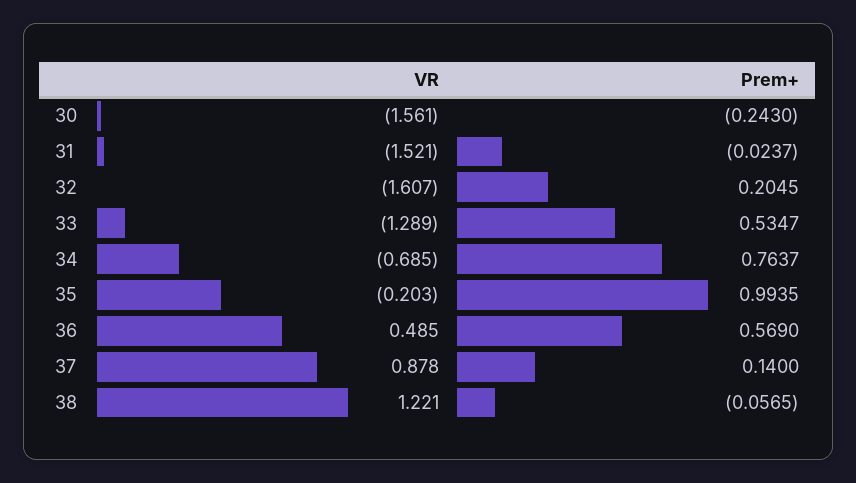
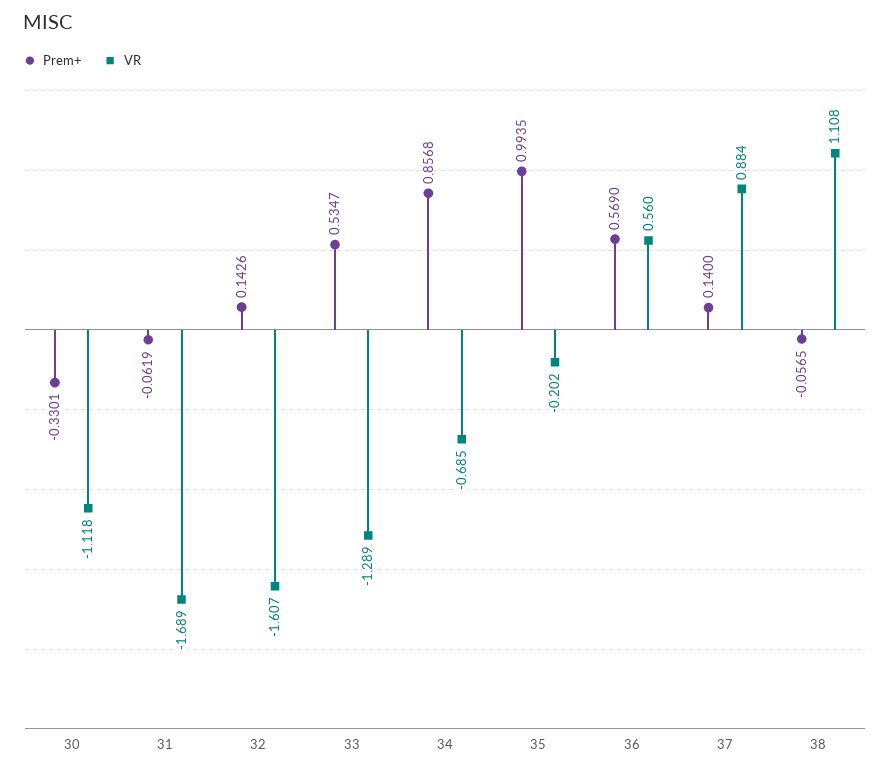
VR, 30: -1.561 -> -1.118
Prem+, 30: -0.243 -> -0.3301
VR, 31: -1.521 -> -1.689
Prem+, 31: -0.0237 -> -0.0619
Prem+, 32: 0.2045 -> 0.1426
Prem+, 34: 0.7637 -> 0.8568
VR, 35: -0.203 -> -0.202
VR, 36: 0.485 -> 0.56
VR, 37: 0.878 -> 0.884
VR, 38: 1.221 -> 1.108

